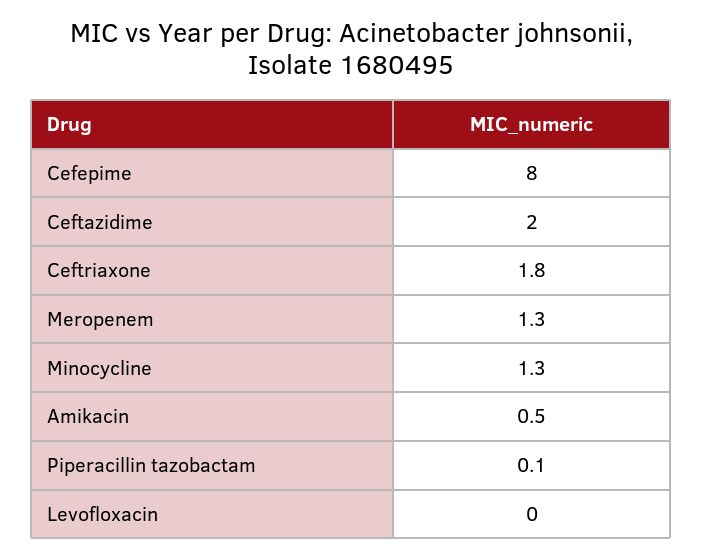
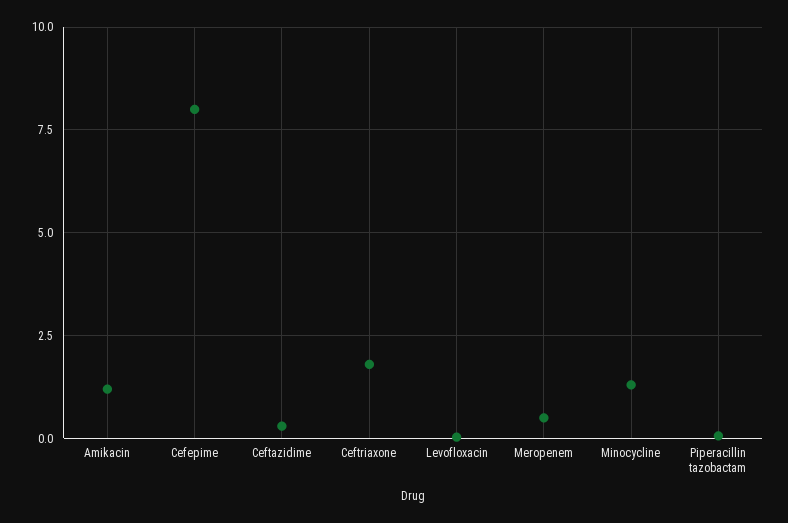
Ceftazidime: 2 -> 0.25
Meropenem: 1.3 -> 0.5
Amikacin: 0.5 -> 1.25

